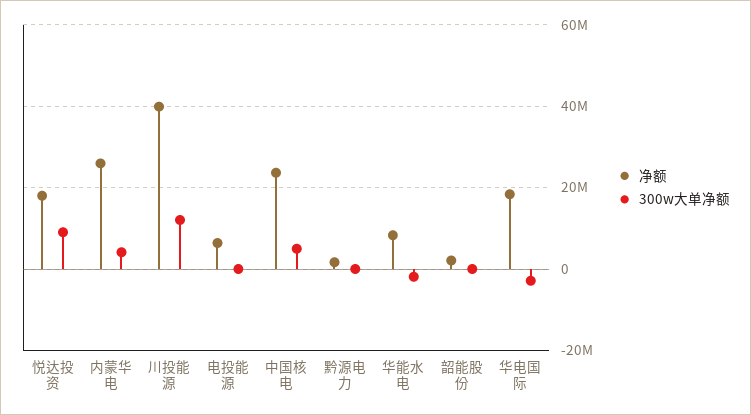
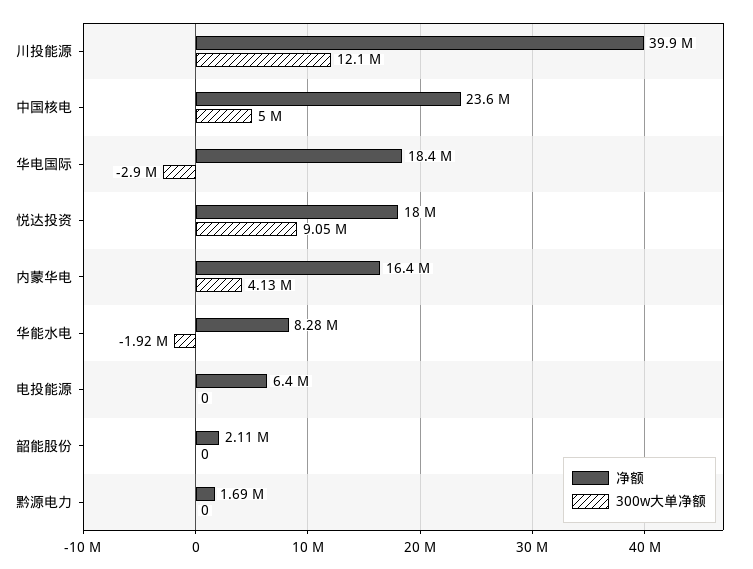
净额, 内蒙华电: 26000000 -> 16400000

